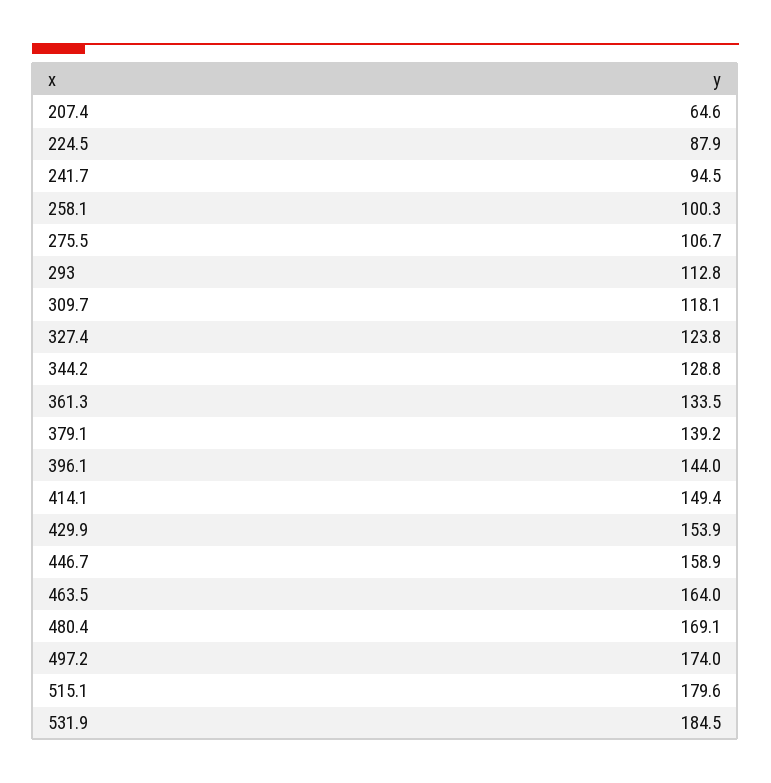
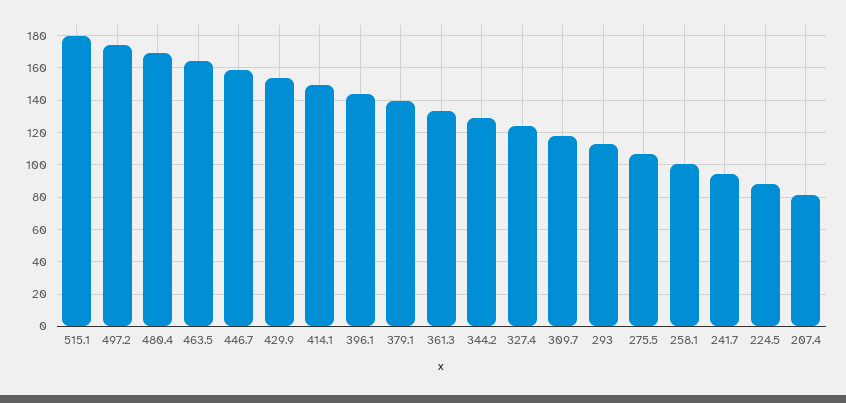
207.4: 64.6 -> 80
531.9: 184.5 -> none

